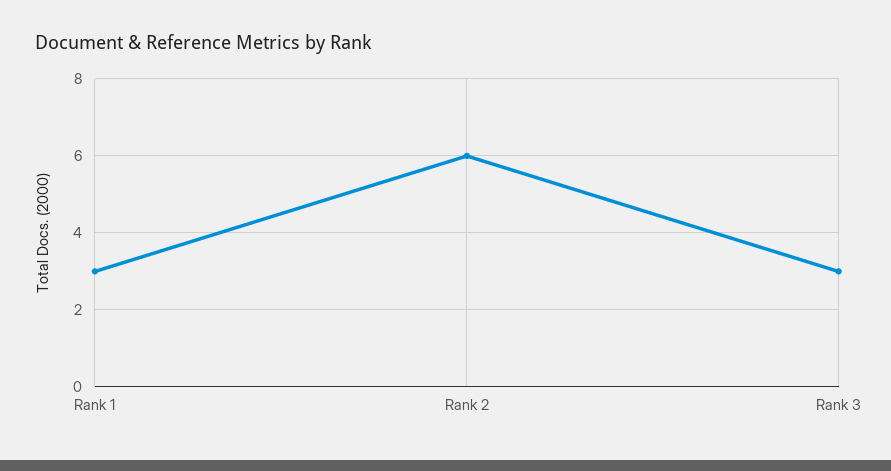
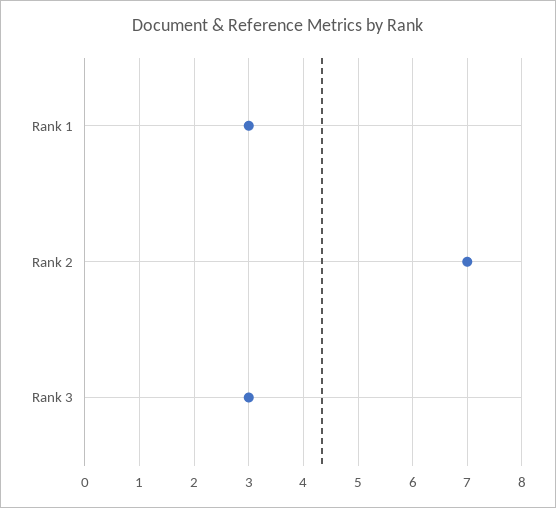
Rank 2: 6 -> 7

